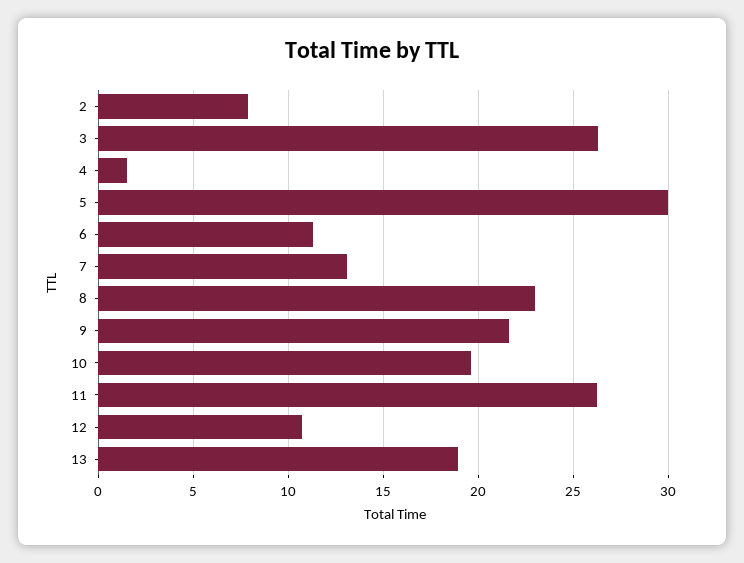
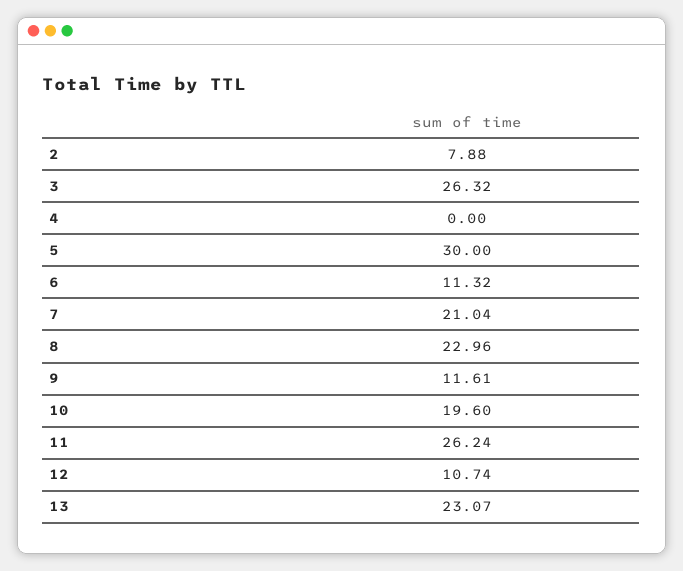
4: 1.5 -> 0
7: 13 -> 21.04
9: 21.5 -> 11.61
13: 19 -> 23.07

